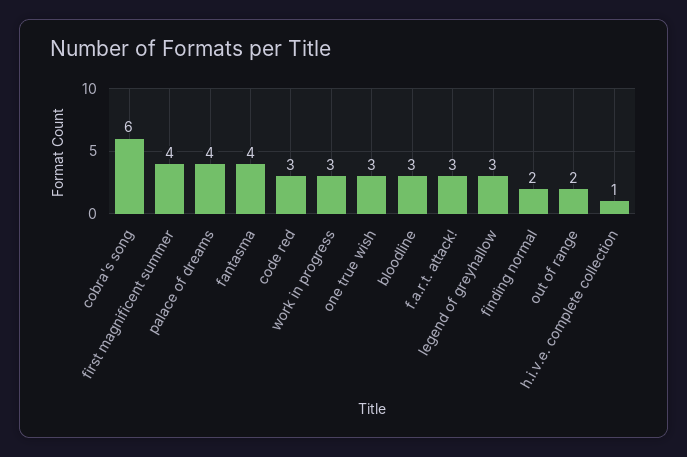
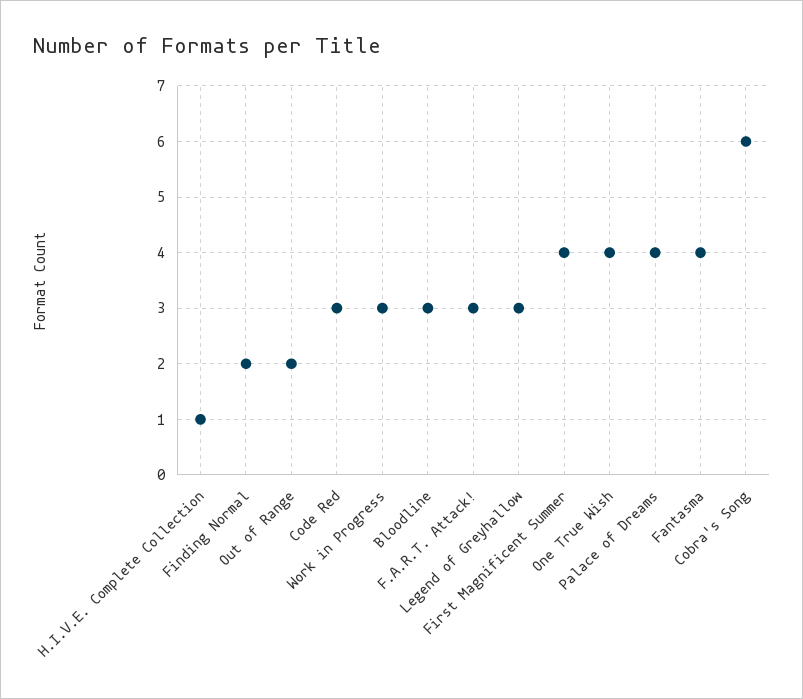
one true wish: 3 -> 4

